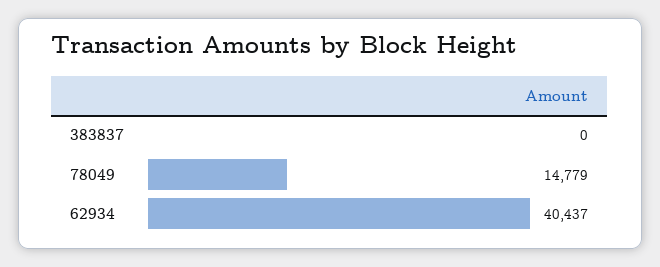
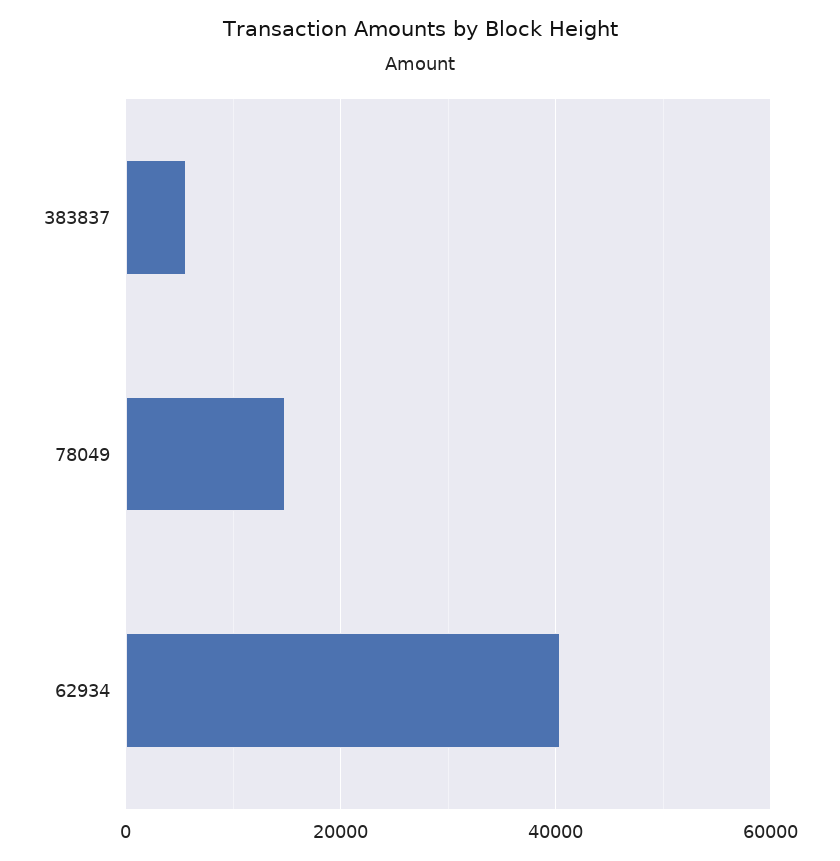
383837: 0 -> 6000

